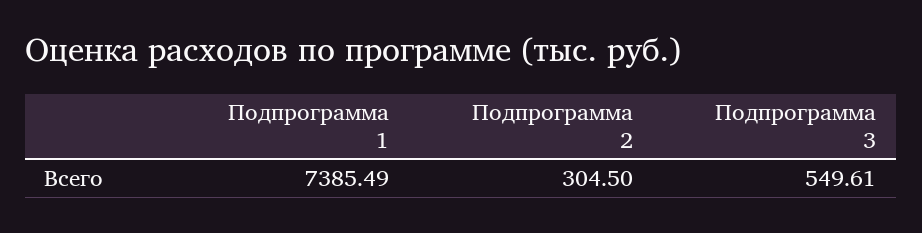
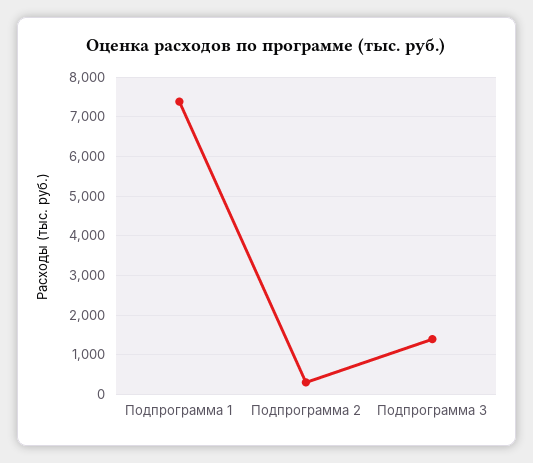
Подпрограмма 3: 549.61 -> 1400

